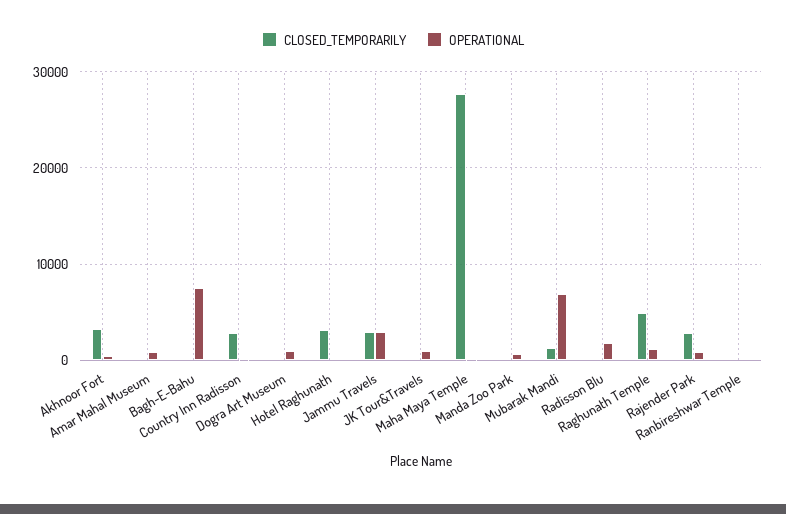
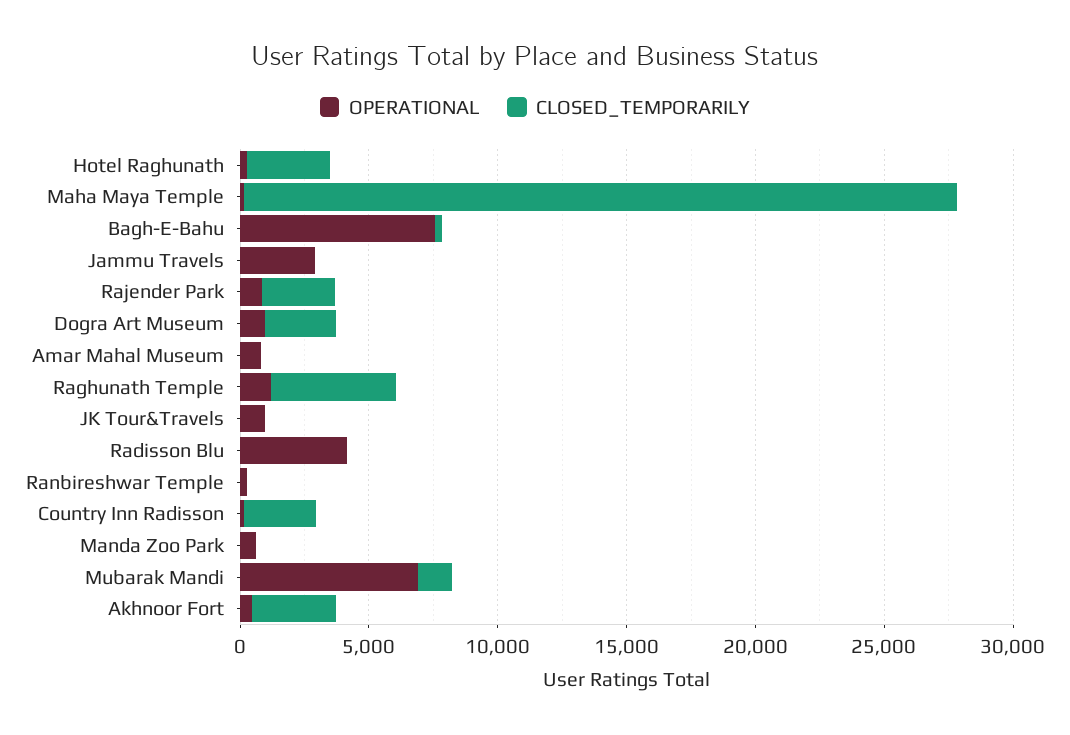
CLOSED_TEMPORARILY, Dogra Art Museum: 0 -> 3000
CLOSED_TEMPORARILY, Jammu Travels: 3000 -> 0
OPERATIONAL, Radisson Blu: 2000 -> 4000

